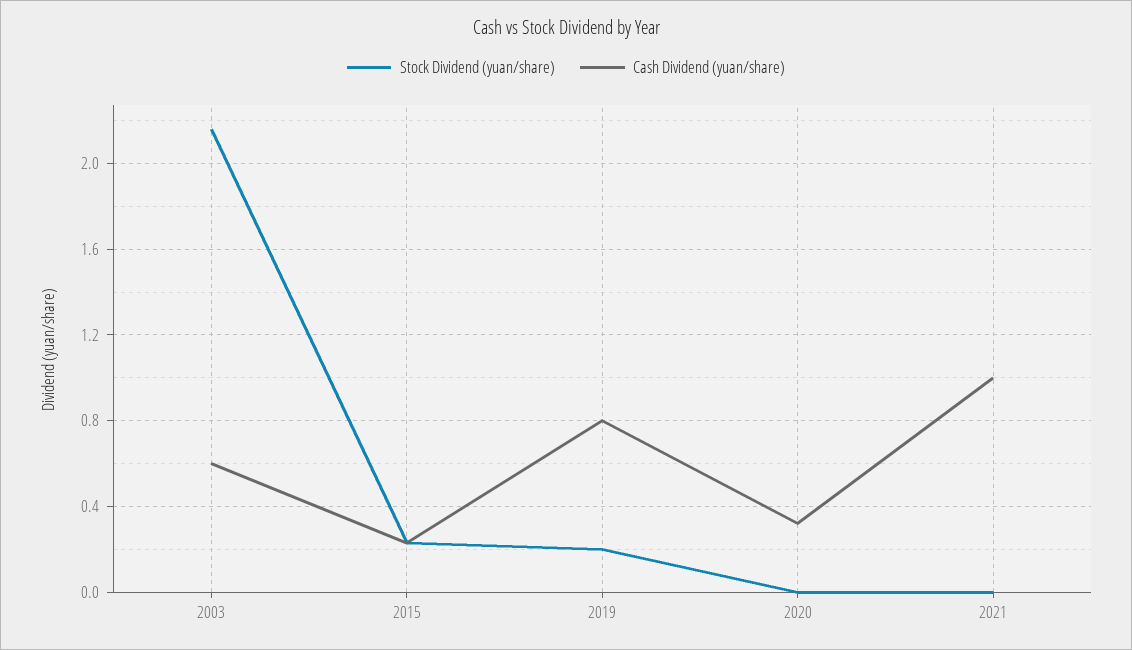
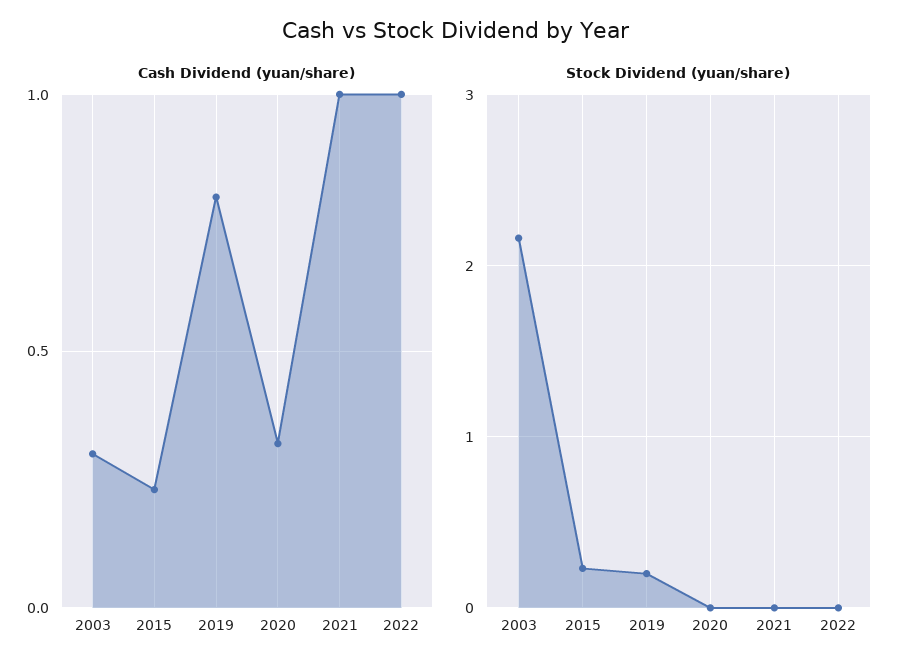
Cash Dividend (yuan/share), 2003: 0.6 -> 0.3
Cash Dividend (yuan/share), 2022: none -> 1
Stock Dividend (yuan/share), 2022: none -> 0

